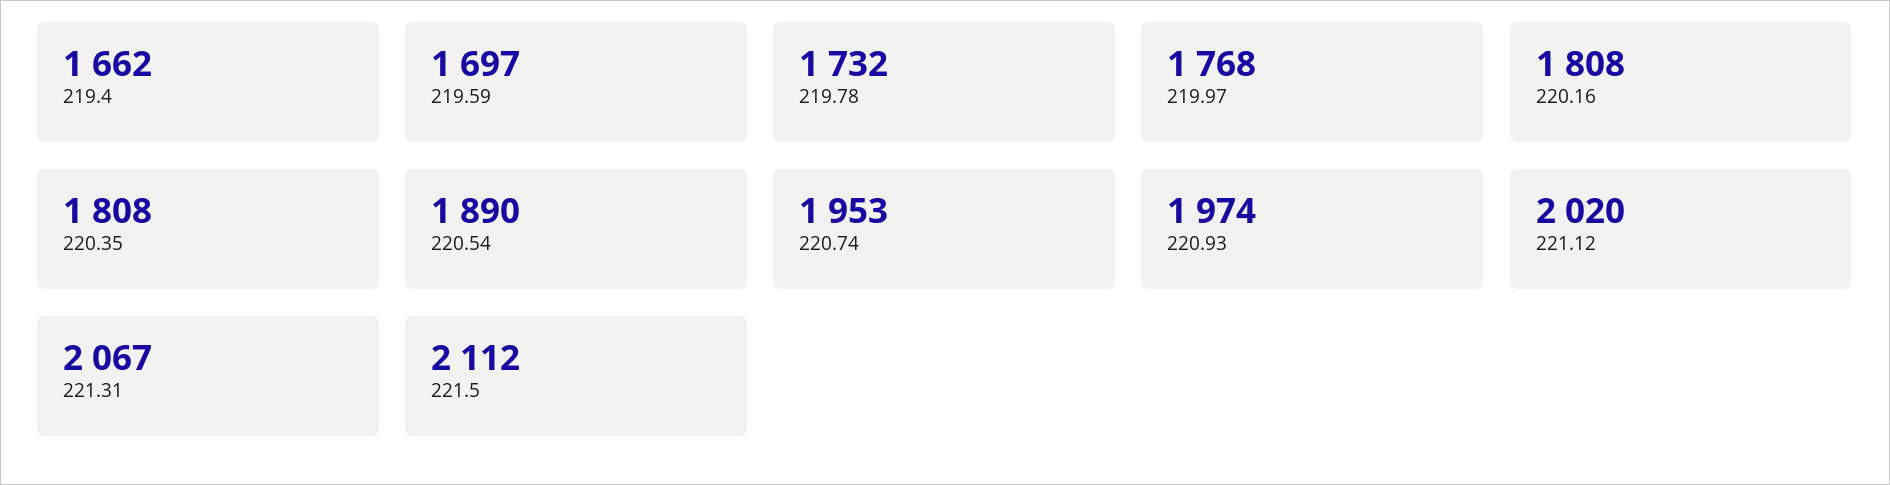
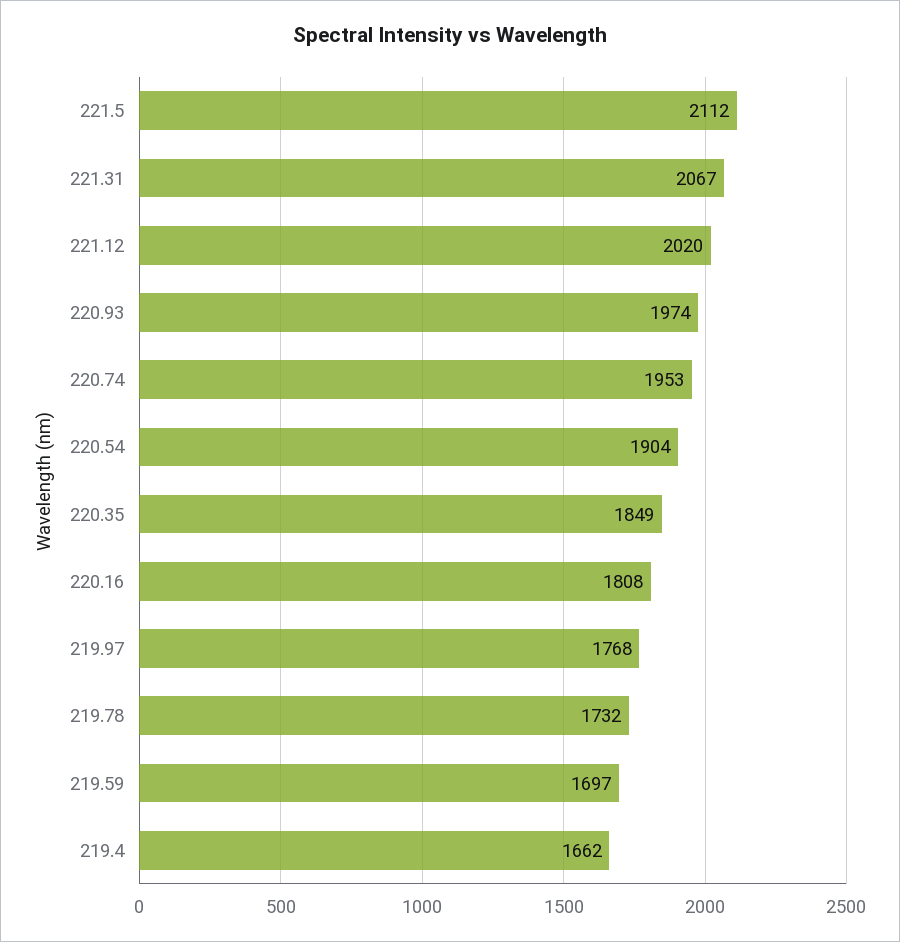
220.35: 1808 -> 1849
220.54: 1890 -> 1904

